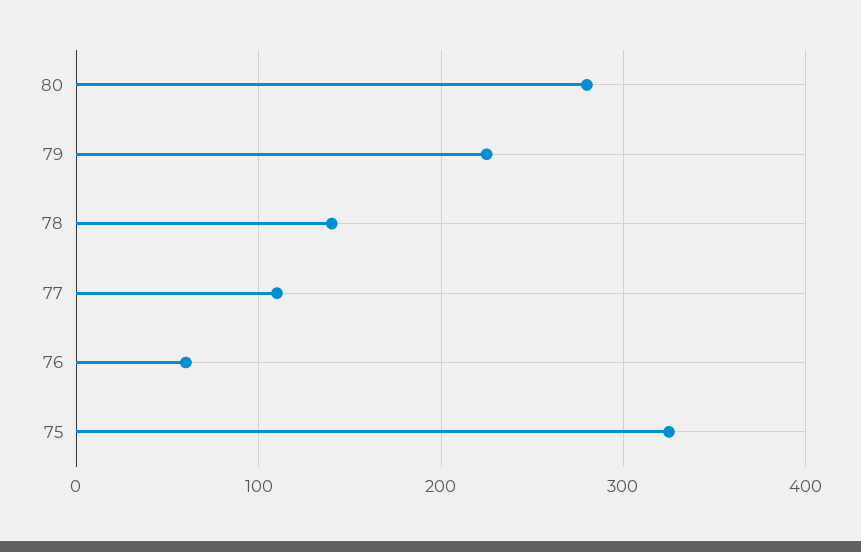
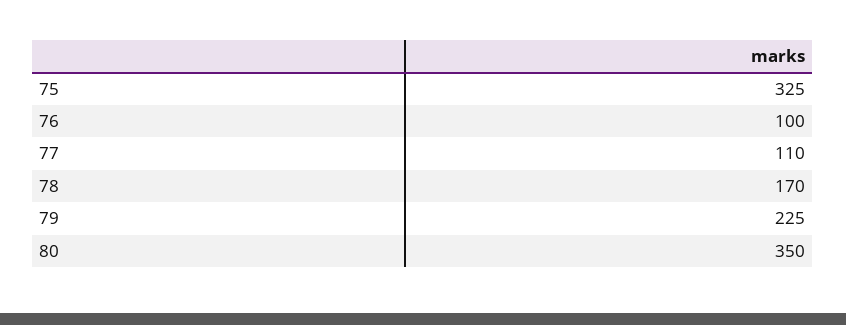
80: 280 -> 350
78: 140 -> 170
76: 60 -> 100

